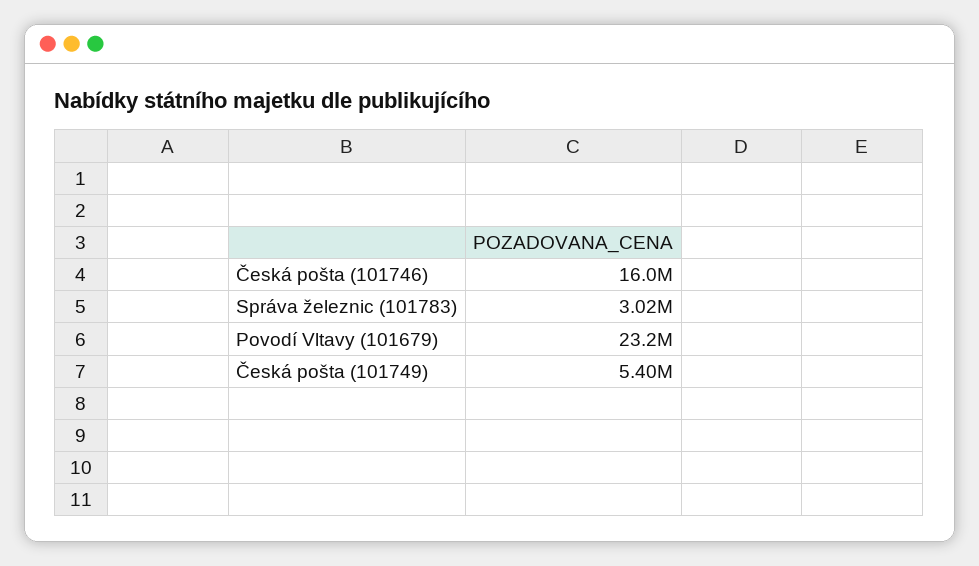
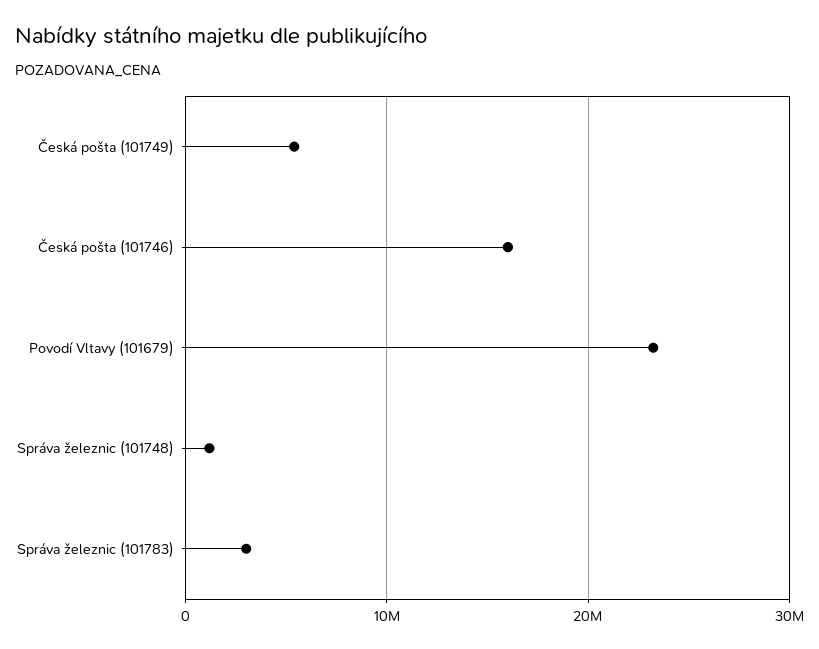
Správa železnic (101748): none -> 1000000

